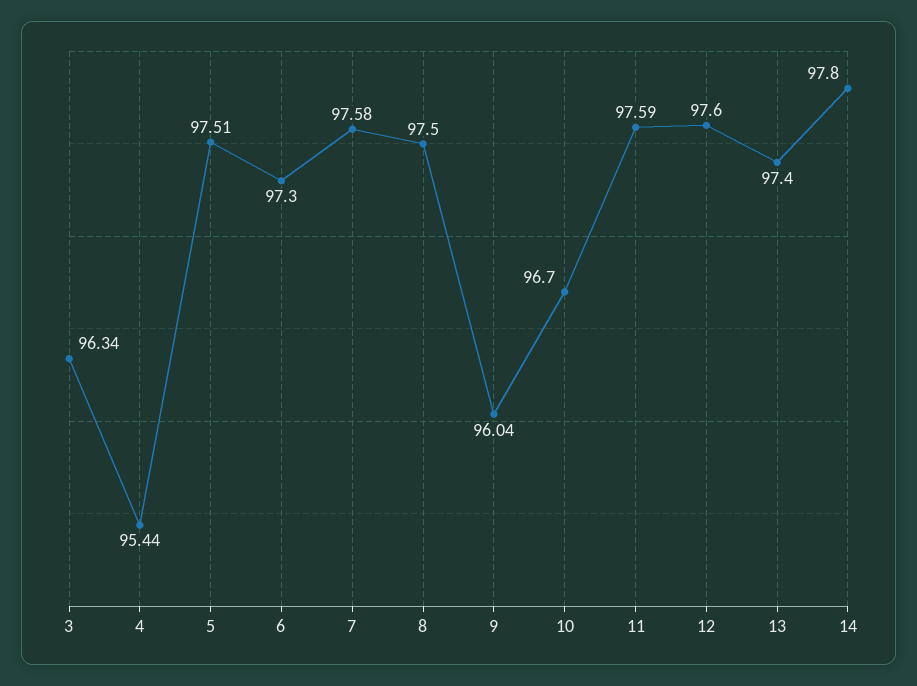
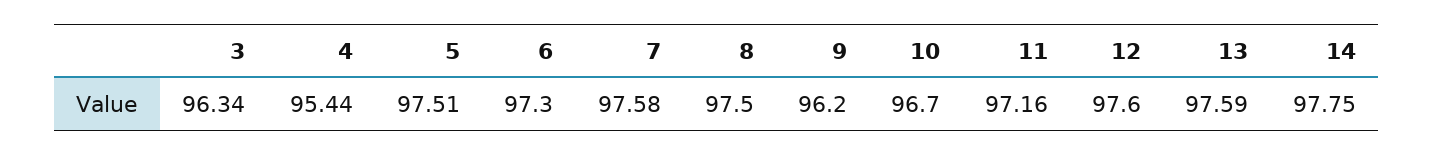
9: 96.04 -> 96.2
11: 97.59 -> 97.16
13: 97.4 -> 97.59
14: 97.8 -> 97.75

